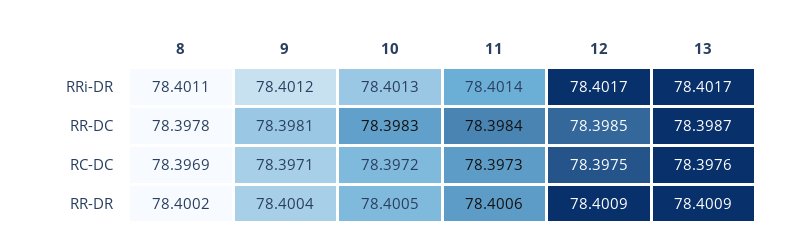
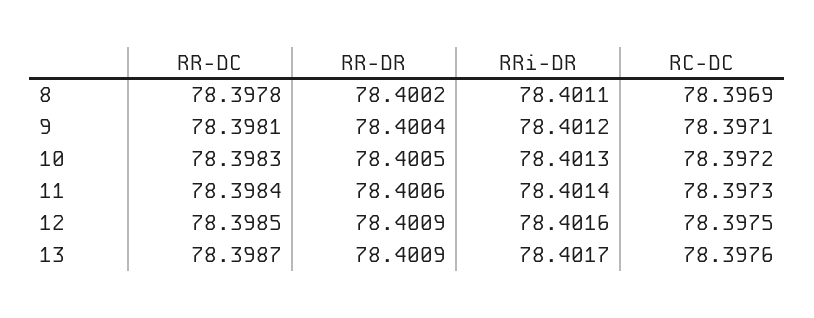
12, RRi-DR: 78.4017 -> 78.4016

